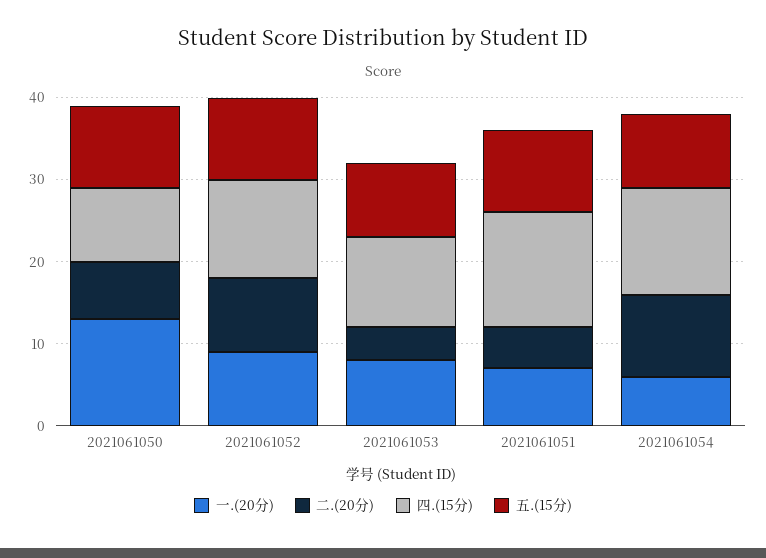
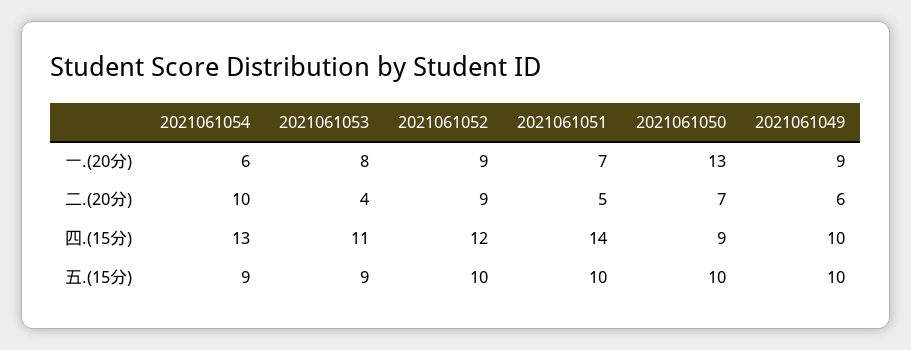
一.(20分), 2021061049: none -> 9
二.(20分), 2021061049: none -> 6
四.(15分), 2021061049: none -> 10
五.(15分), 2021061049: none -> 10

